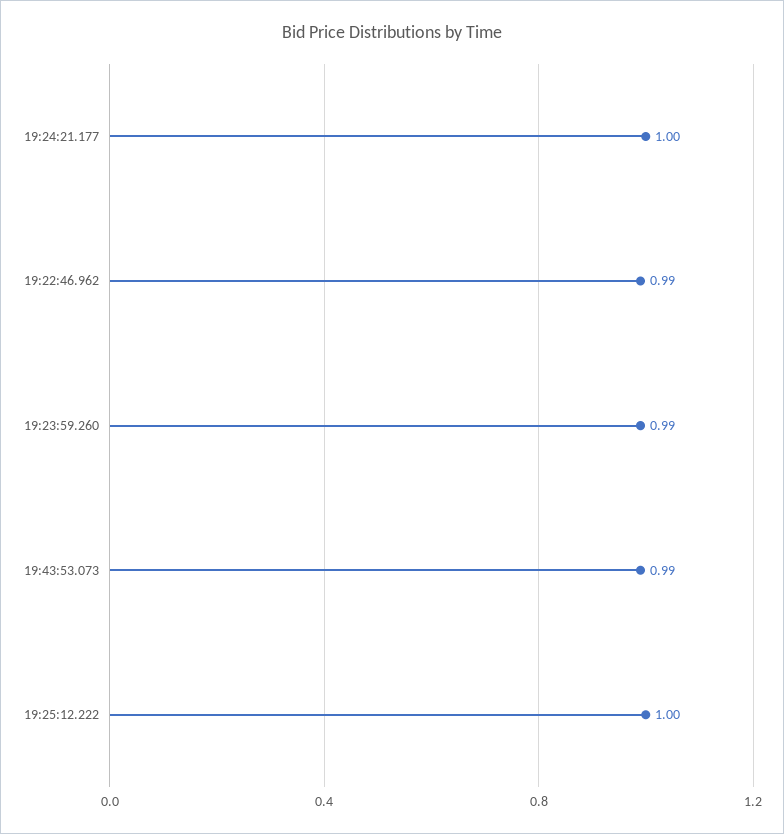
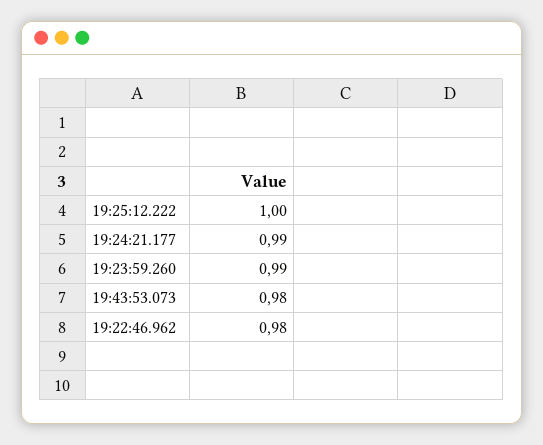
19:24:21.177: 1 -> 0.99
19:22:46.962: 0.99 -> 0.98
19:43:53.073: 0.99 -> 0.98

